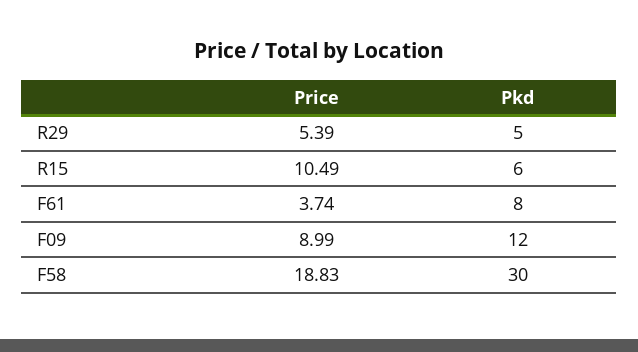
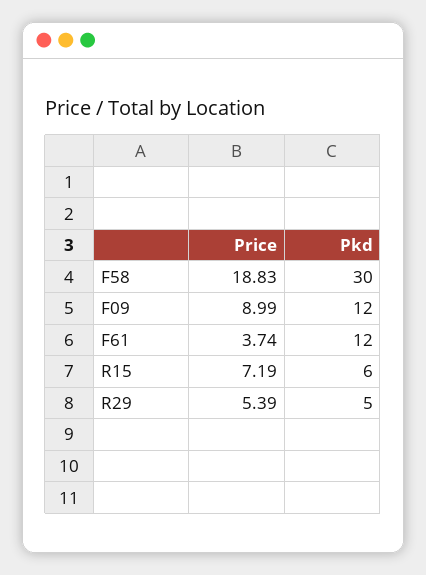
Price, R15: 10.49 -> 7.19
Pkd, F61: 8 -> 12

